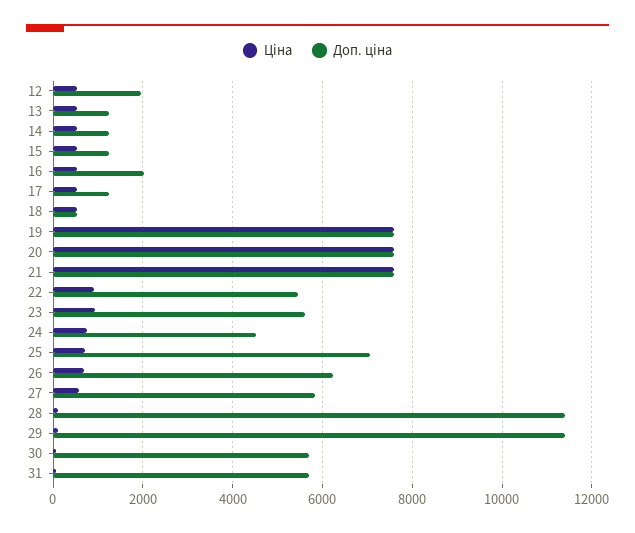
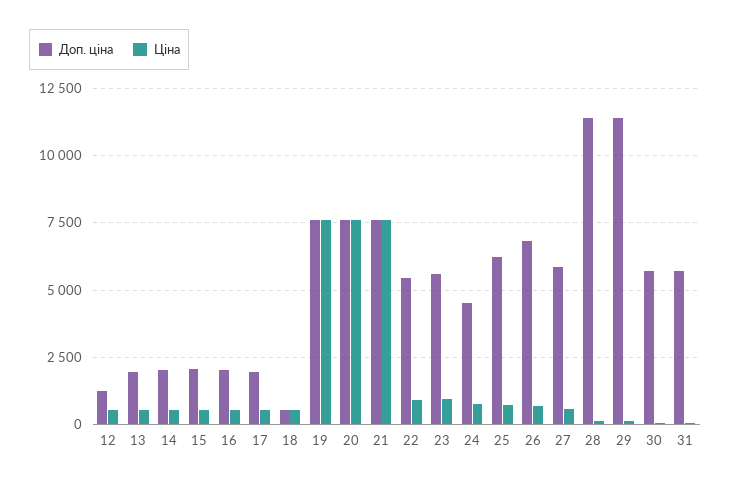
Доп. ціна, 12: 2000 -> 1250
Доп. ціна, 13: 1200 -> 2000
Доп. ціна, 14: 1200 -> 2000
Доп. ціна, 15: 1200 -> 2000
Доп. ціна, 17: 1200 -> 2000
Доп. ціна, 25: 7000 -> 6250
Доп. ціна, 26: 6200 -> 6750

